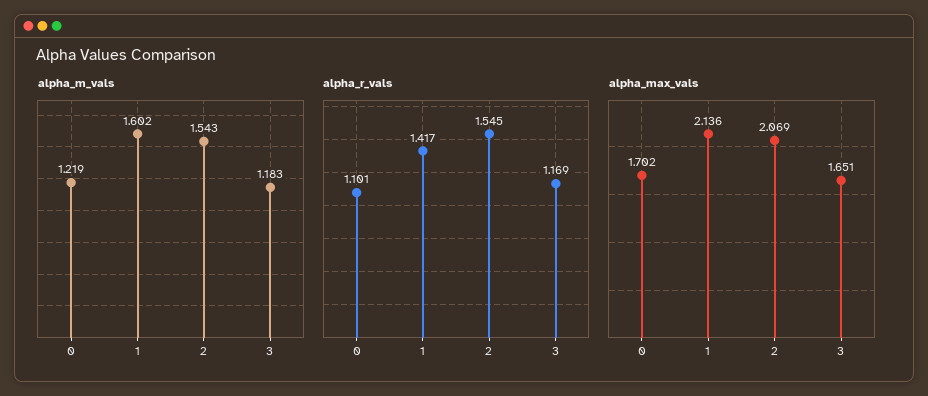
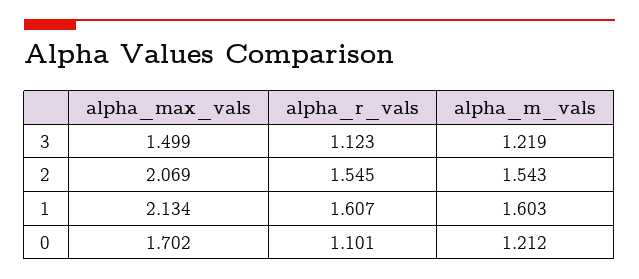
alpha_m_vals, 0: 1.219 -> 1.212
alpha_m_vals, 1: 1.602 -> 1.603
alpha_m_vals, 3: 1.183 -> 1.219
alpha_r_vals, 1: 1.417 -> 1.607
alpha_r_vals, 3: 1.169 -> 1.123
alpha_max_vals, 1: 2.136 -> 2.134
alpha_max_vals, 3: 1.651 -> 1.499

